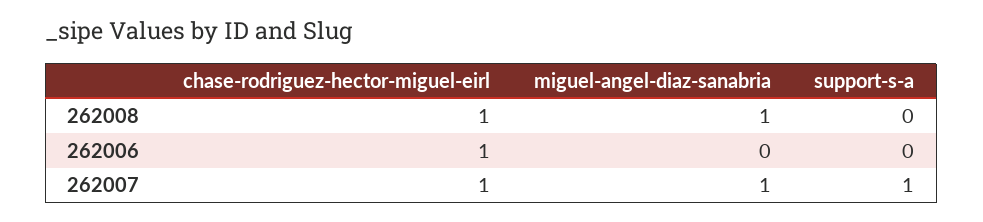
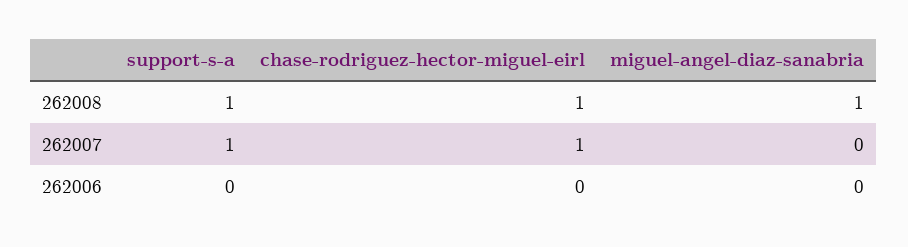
support-s-a, 262008: 0 -> 1
chase-rodriguez-hector-miguel-eirl, 262006: 1 -> 0
miguel-angel-diaz-sanabria, 262007: 1 -> 0

